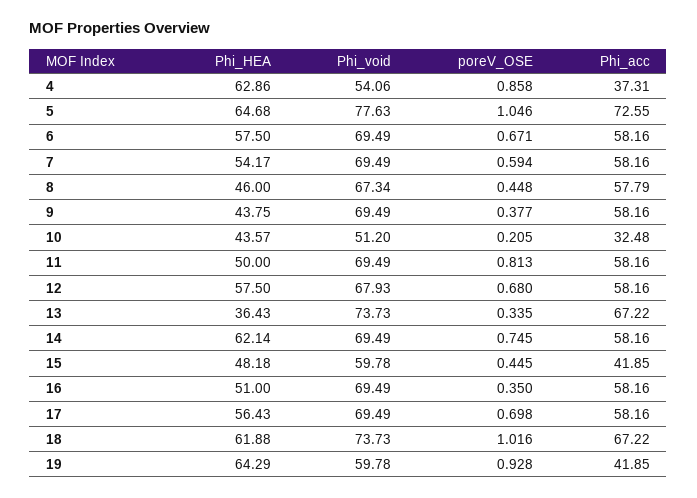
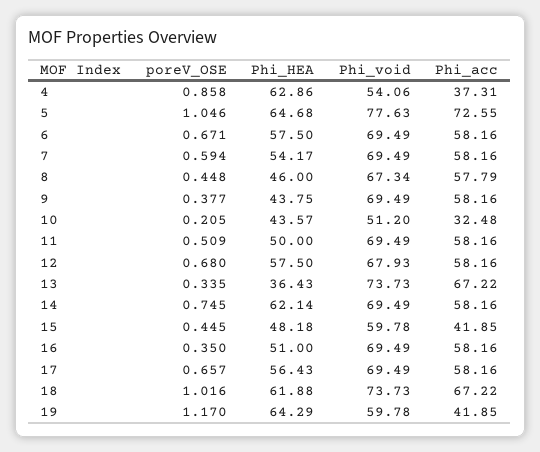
poreV_OSE, 11: 0.813 -> 0.509
poreV_OSE, 17: 0.698 -> 0.657
poreV_OSE, 19: 0.928 -> 1.17

